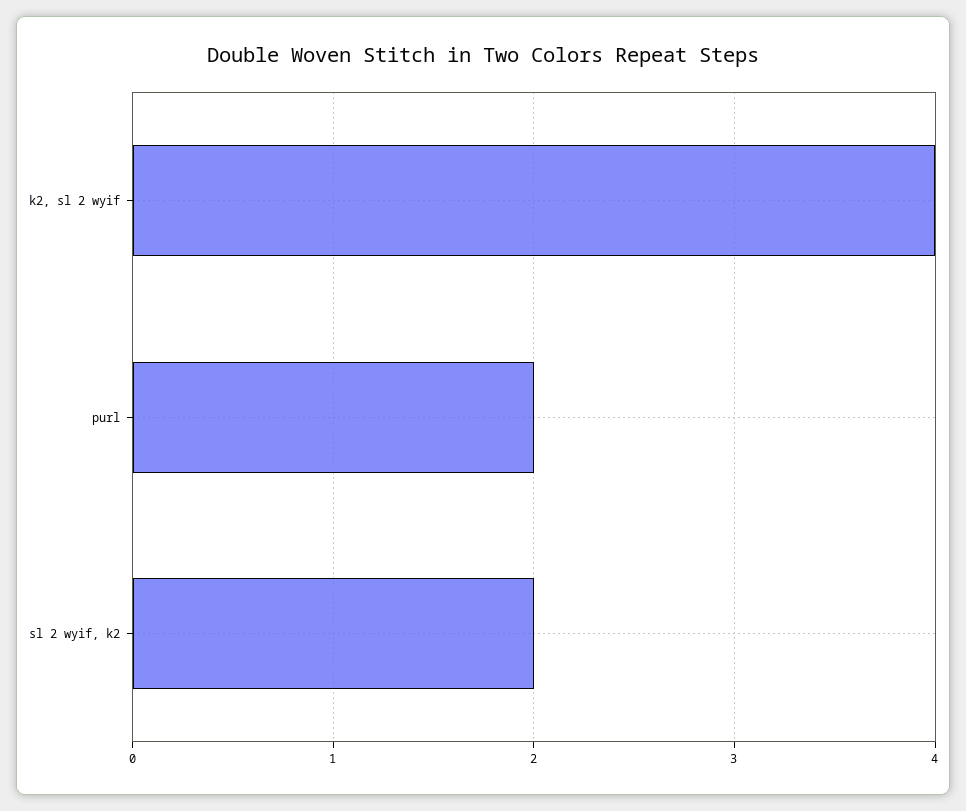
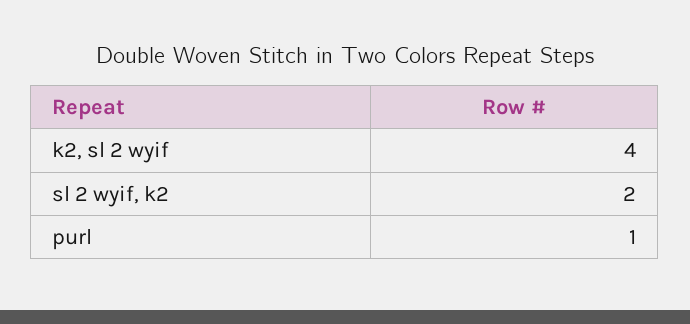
purl: 2 -> 1

